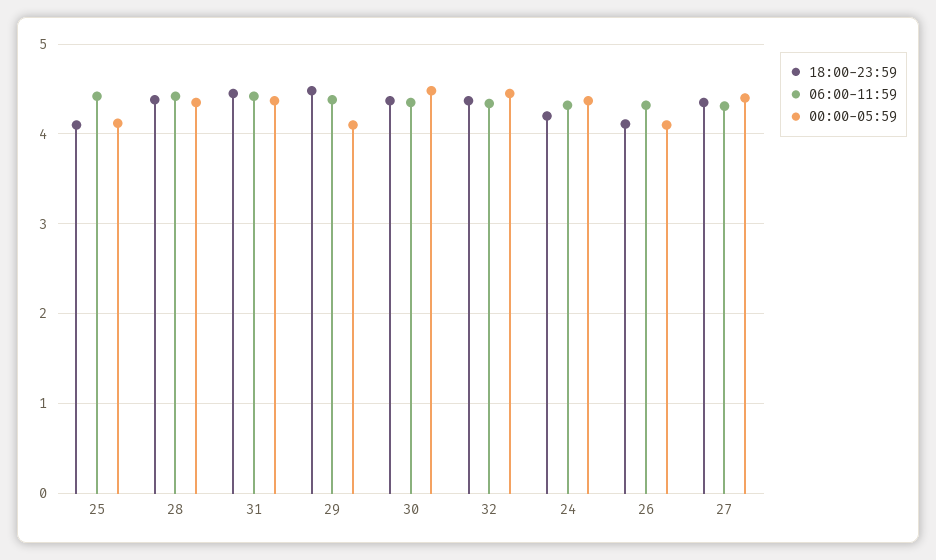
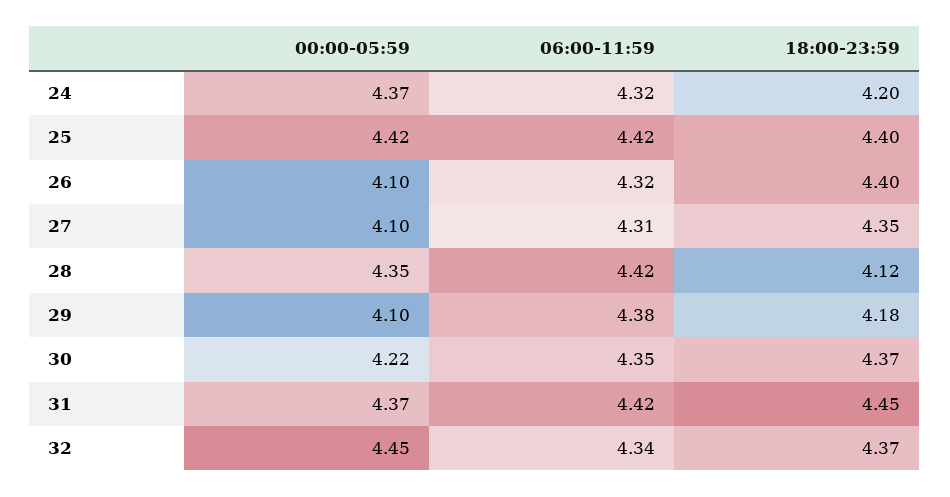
18:00-23:59, 25: 4.1 -> 4.4
00:00-05:59, 25: 4.1 -> 4.42
18:00-23:59, 28: 4.4 -> 4.12
18:00-23:59, 29: 4.5 -> 4.18
00:00-05:59, 30: 4.5 -> 4.22
18:00-23:59, 26: 4.1 -> 4.4
00:00-05:59, 27: 4.4 -> 4.1

